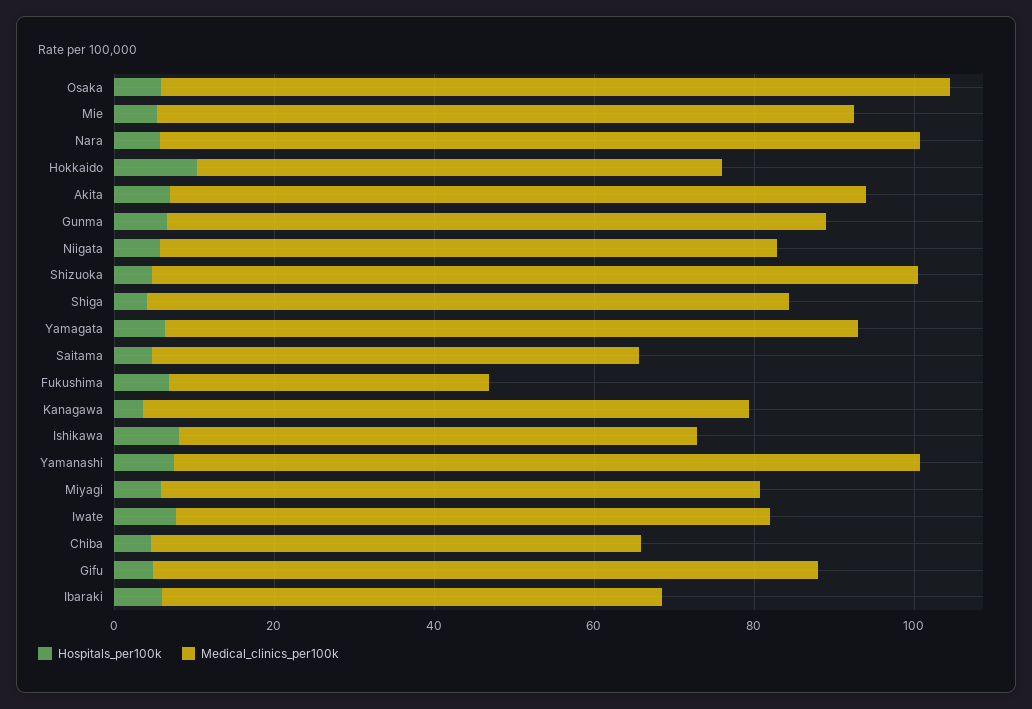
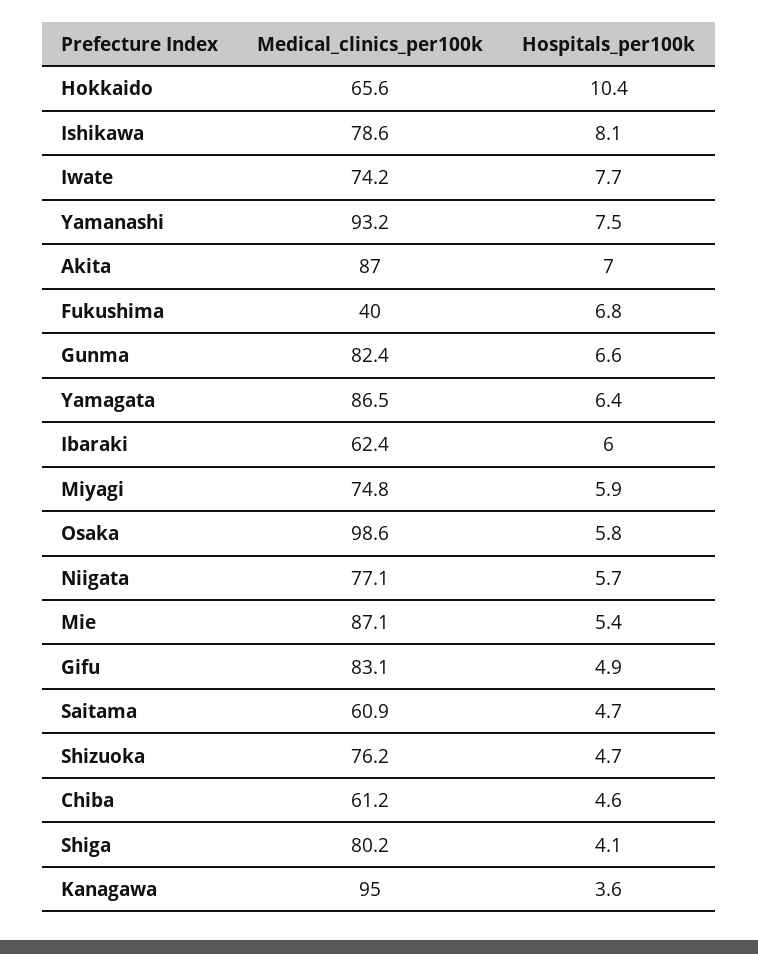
Hospitals_per100k, Nara: 5 -> none
Medical_clinics_per100k, Nara: 95 -> none
Medical_clinics_per100k, Shizuoka: 95 -> 76.2
Medical_clinics_per100k, Kanagawa: 75 -> 95
Medical_clinics_per100k, Ishikawa: 65 -> 78.6

